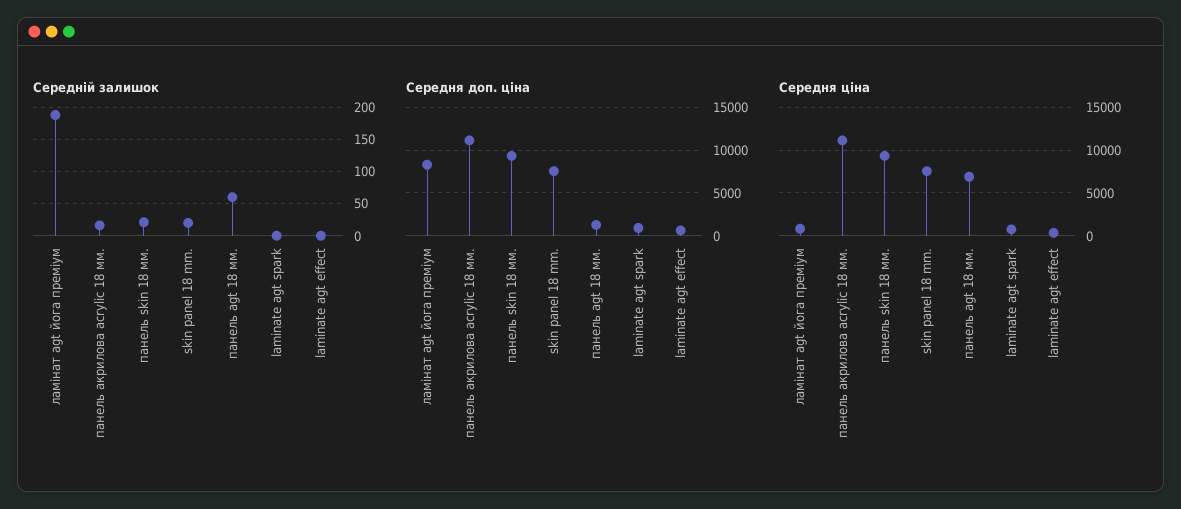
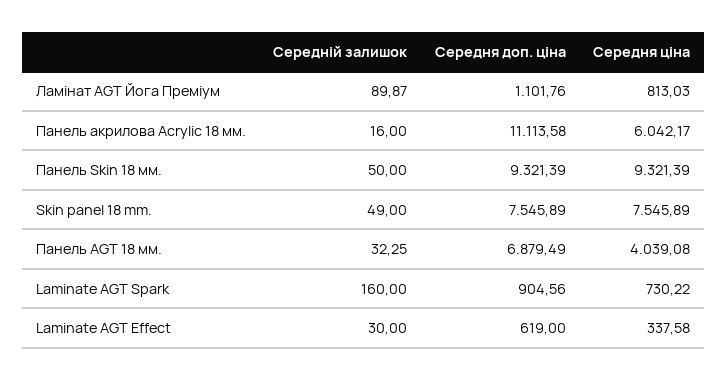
Середній залишок, ламінат agt йога преміум: 190 -> 89.87
Середній залишок, панель skin 18 мм.: 20 -> 50
Середній залишок, skin panel 18 mm.: 20 -> 49
Середній залишок, панель agt 18 мм.: 60 -> 32.25
Середній залишок, laminate agt spark: 0 -> 160
Середній залишок, laminate agt effect: 0 -> 30
Середня доп. ціна, ламінат agt йога преміум: 8000 -> 1101.76
Середня доп. ціна, панель agt 18 мм.: 1000 -> 6879.49
Середня ціна, панель акрилова acrylic 18 мм.: 11000 -> 6042.17
Середня ціна, панель agt 18 мм.: 7000 -> 4039.08

